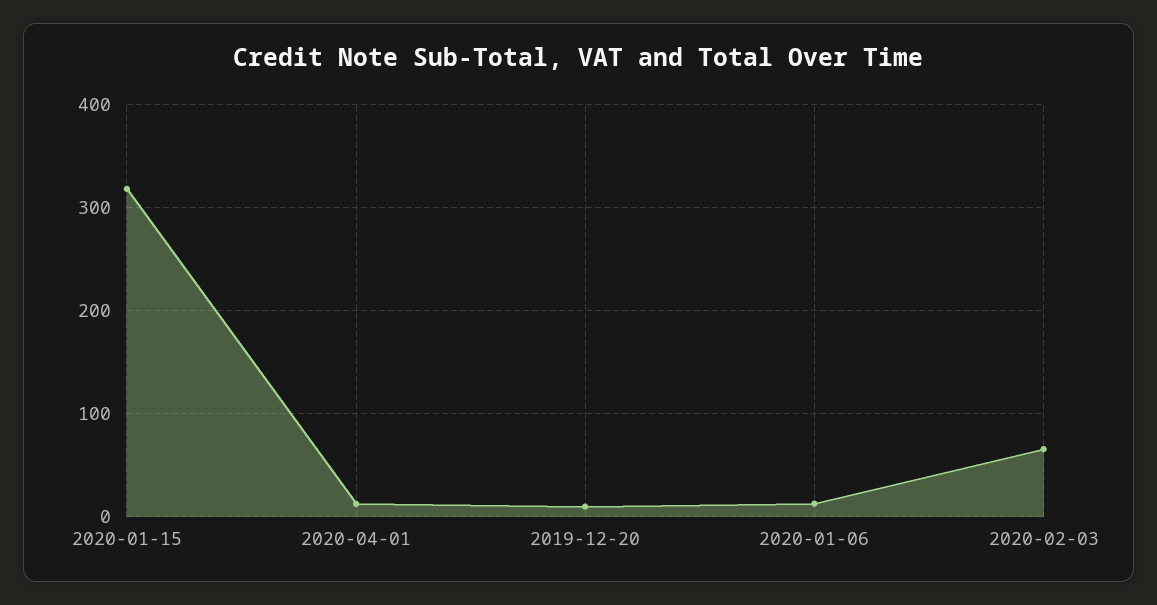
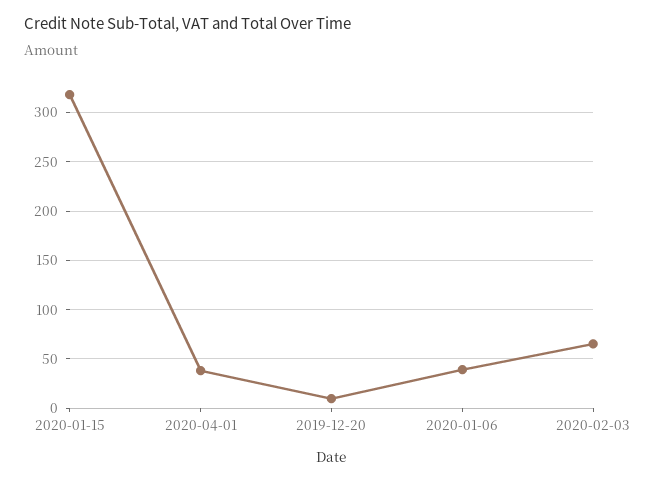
2020-04-01: 10 -> 40
2020-01-06: 10 -> 40

